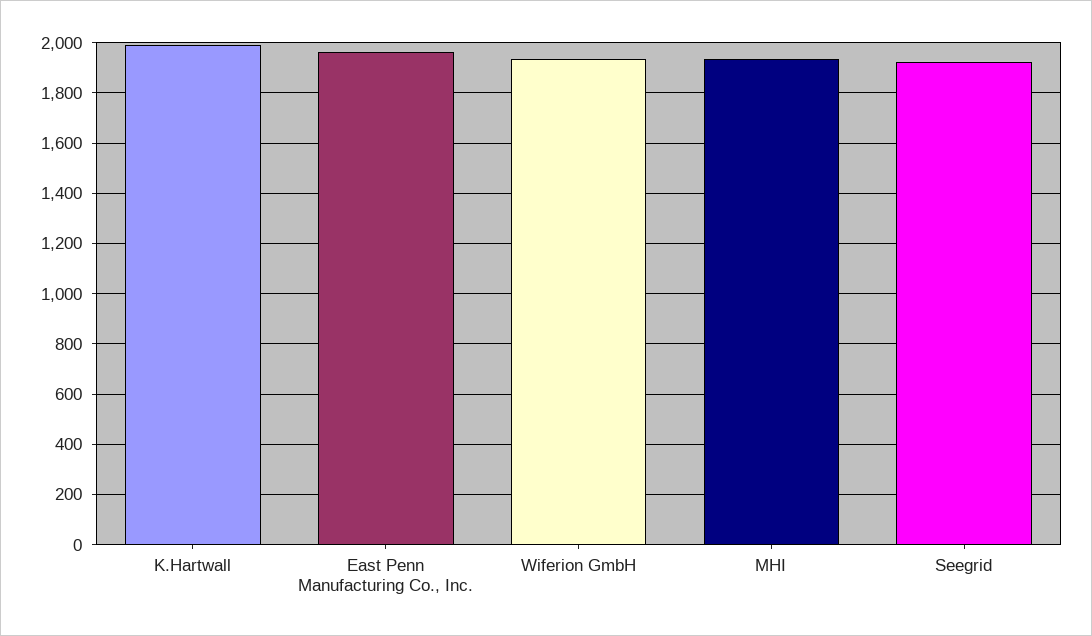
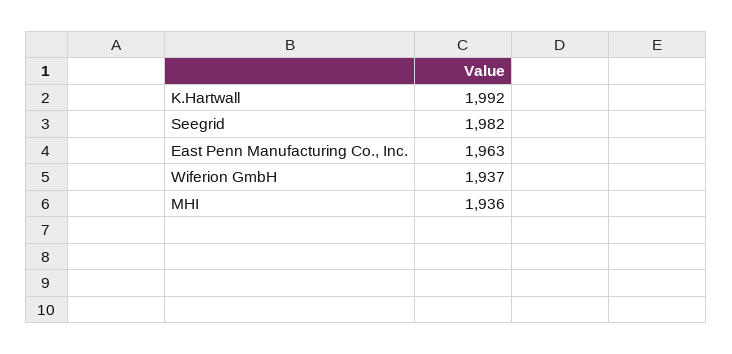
Seegrid: 1925 -> 1982

